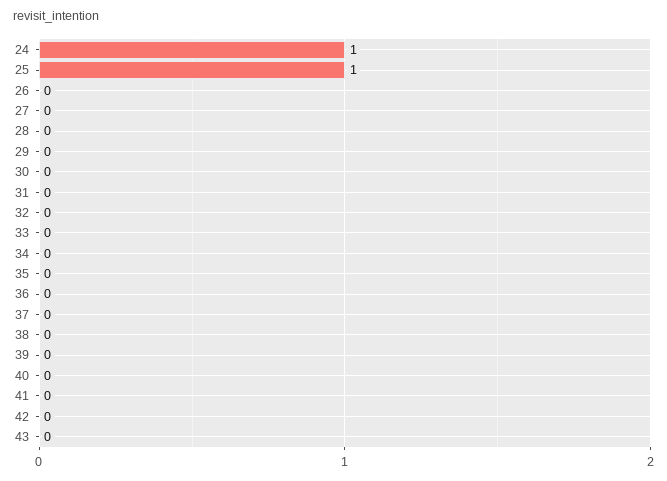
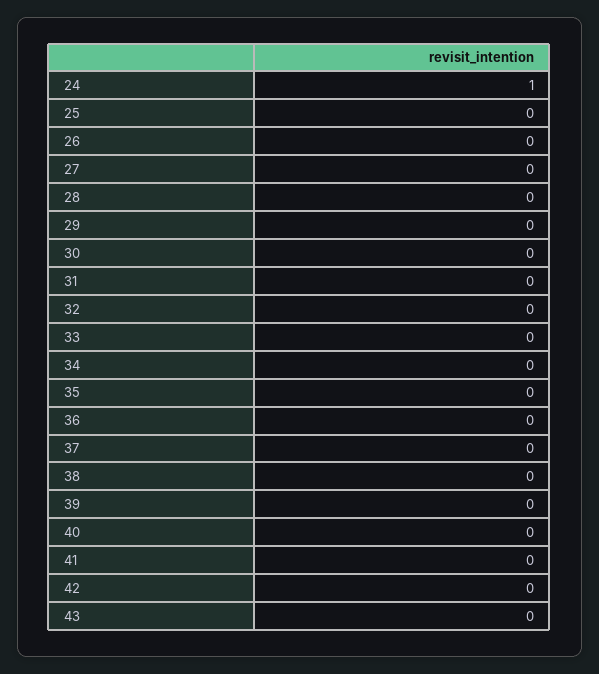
25: 1 -> 0

